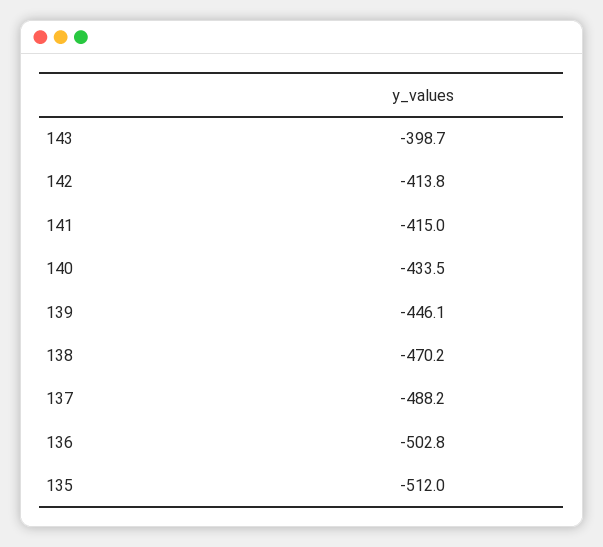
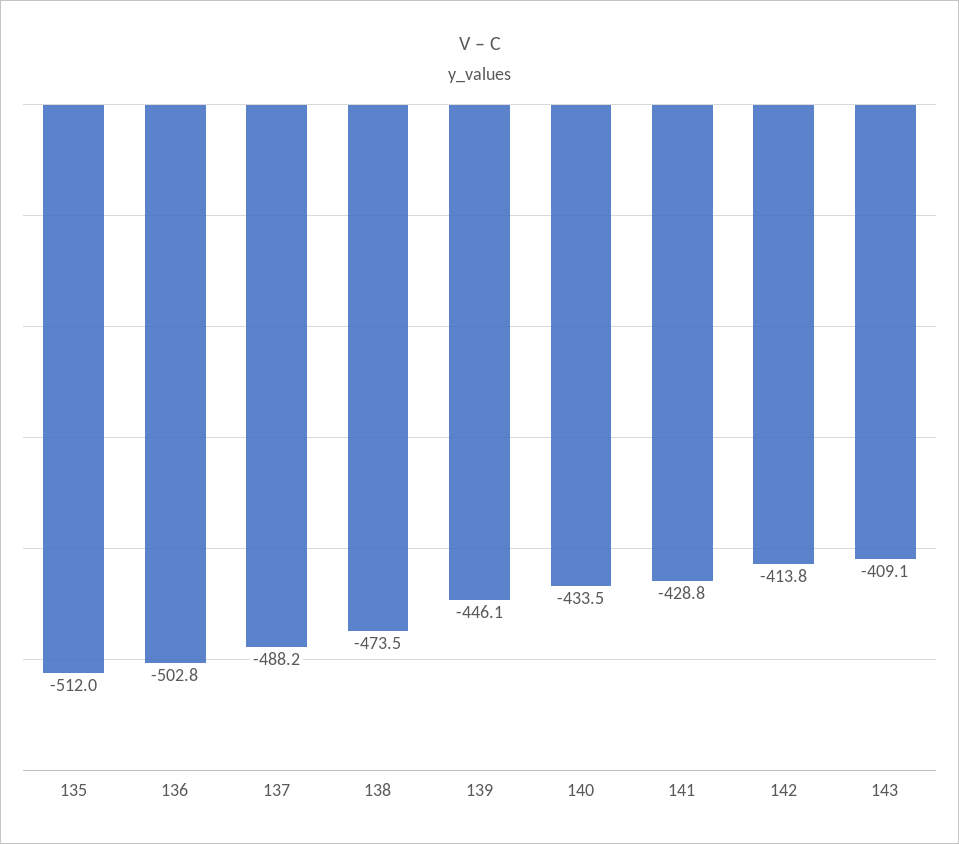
143: -398.7 -> -409.1
141: -415 -> -428.8
138: -470.2 -> -473.5

